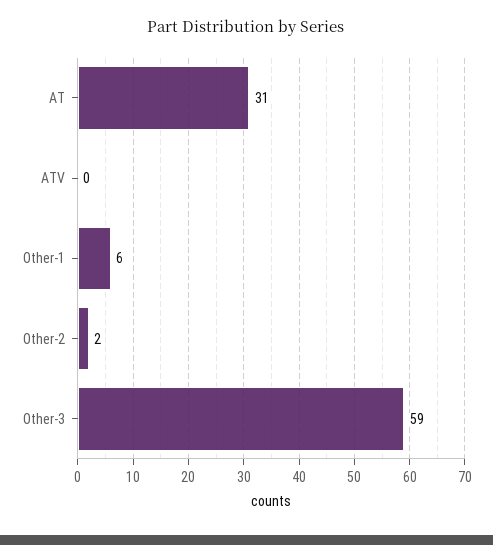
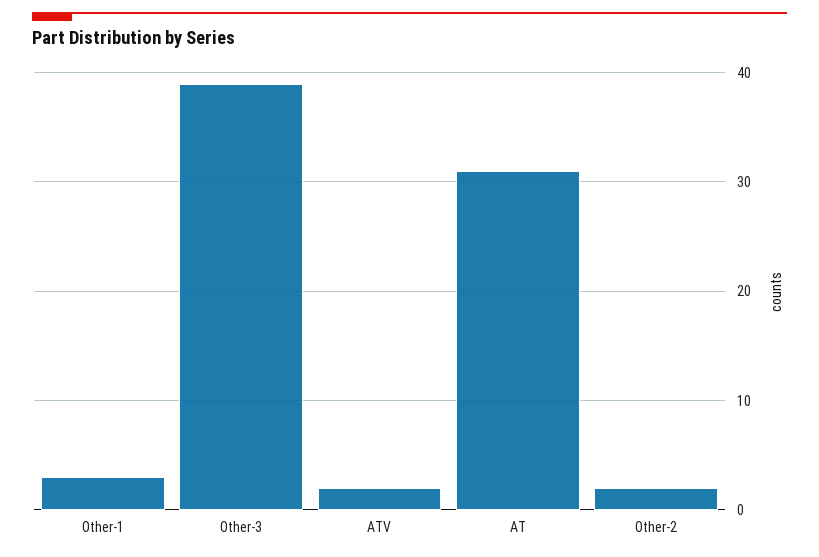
ATV: 0 -> 2
Other-1: 6 -> 3
Other-3: 59 -> 39

